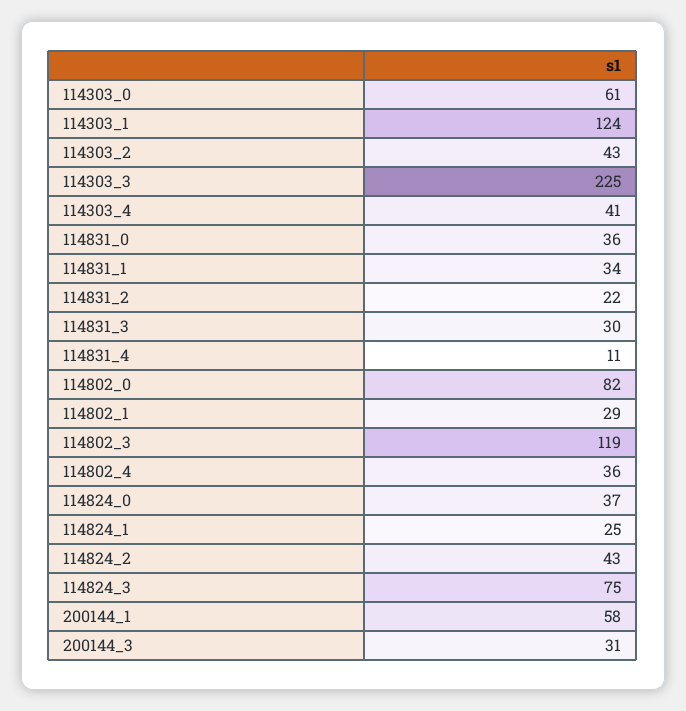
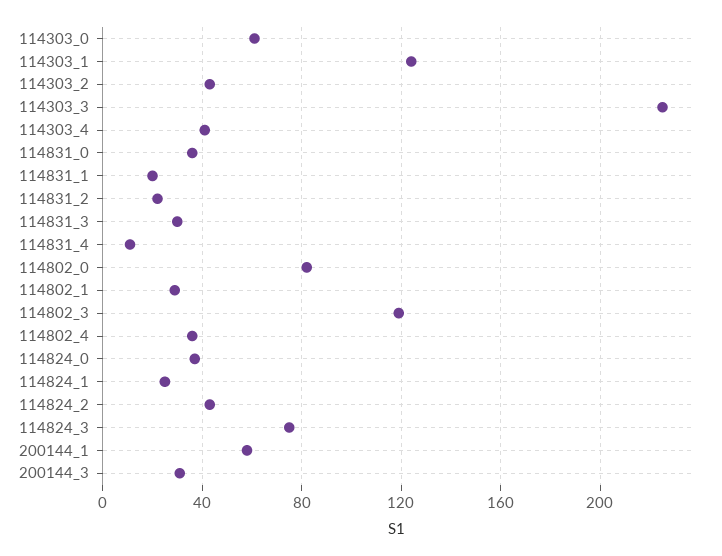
114831_1: 34 -> 20

